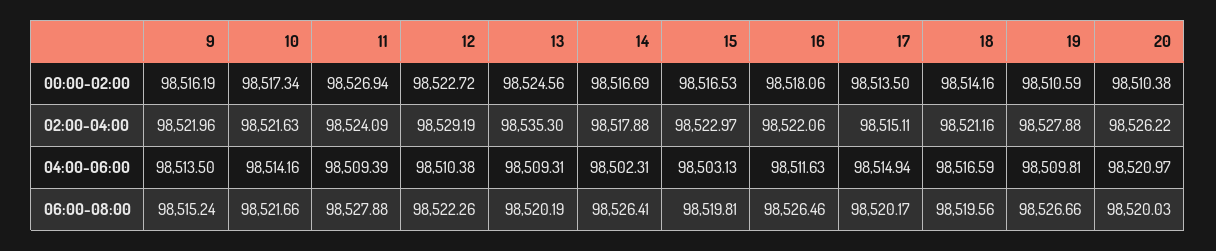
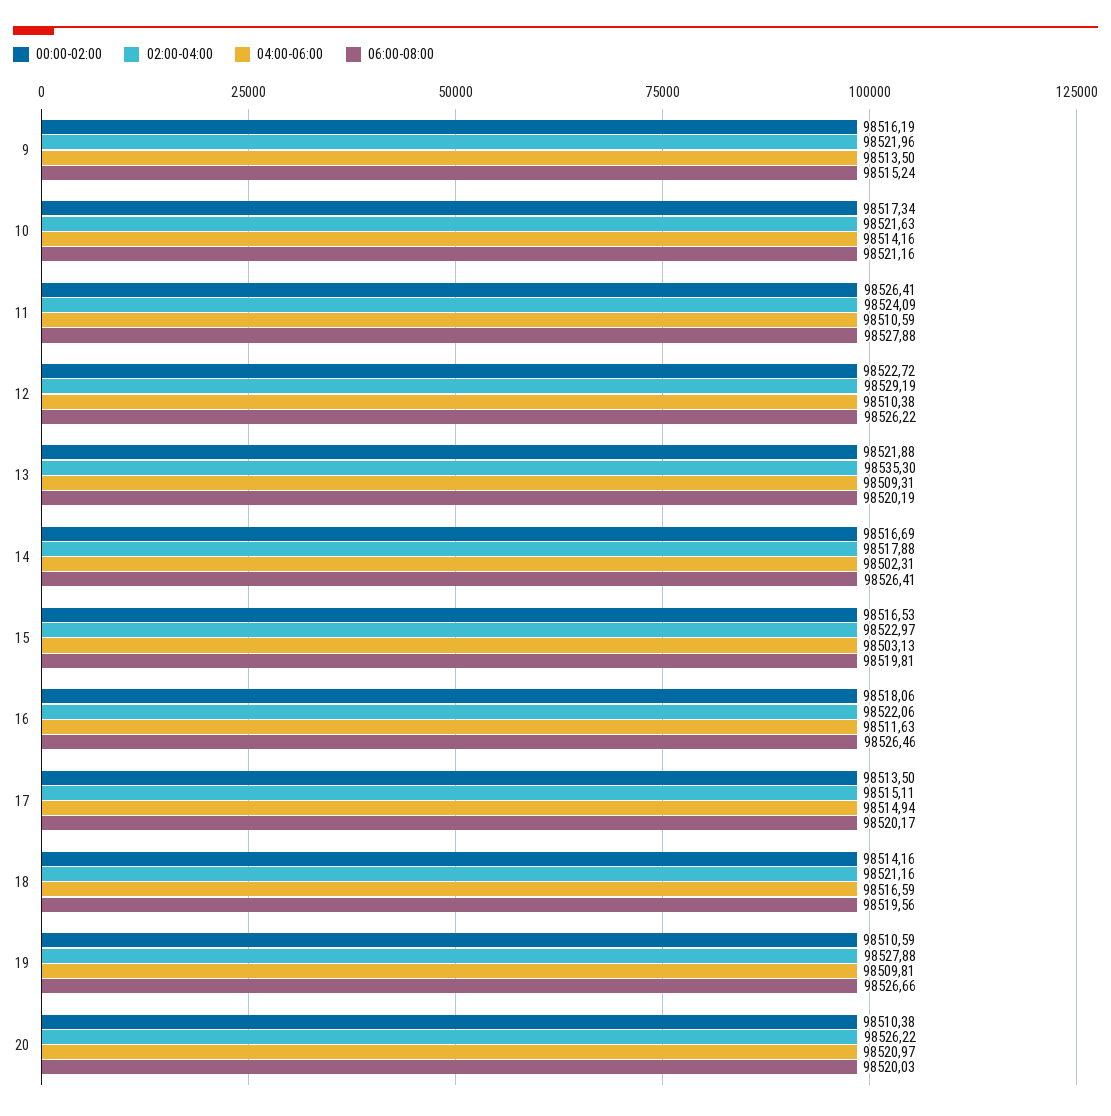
00:00-02:00, 11: 98526.94 -> 98526.41
00:00-02:00, 13: 98524.56 -> 98521.88
04:00-06:00, 11: 98509.39 -> 98510.59
06:00-08:00, 10: 98521.66 -> 98521.16
06:00-08:00, 12: 98522.26 -> 98526.22

